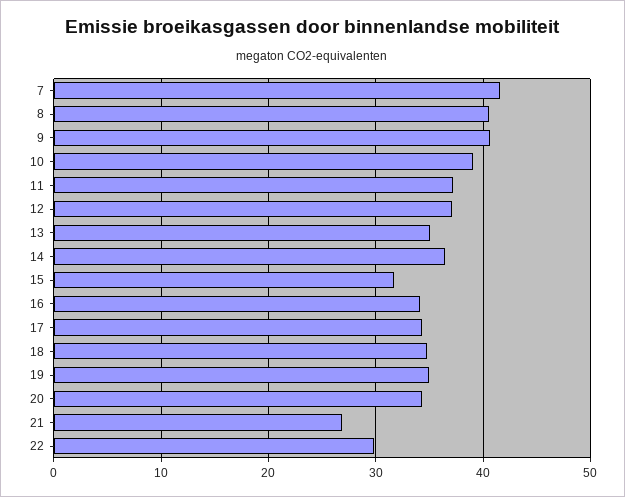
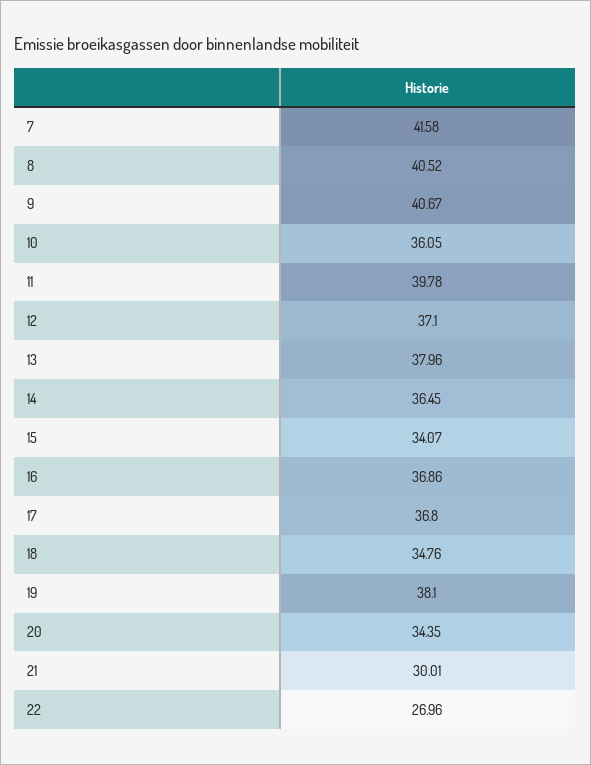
10: 39 -> 36.05
11: 37 -> 39.78
13: 35 -> 37.96
15: 32 -> 34.07
16: 34 -> 36.86
17: 34 -> 36.8
19: 35 -> 38.1
21: 27 -> 30.01
22: 30 -> 26.96

